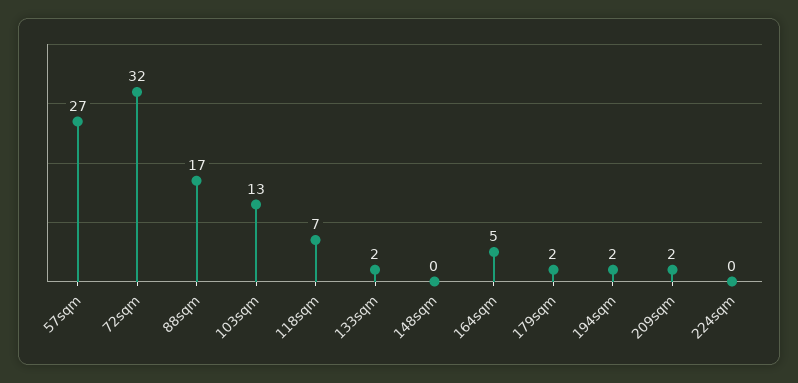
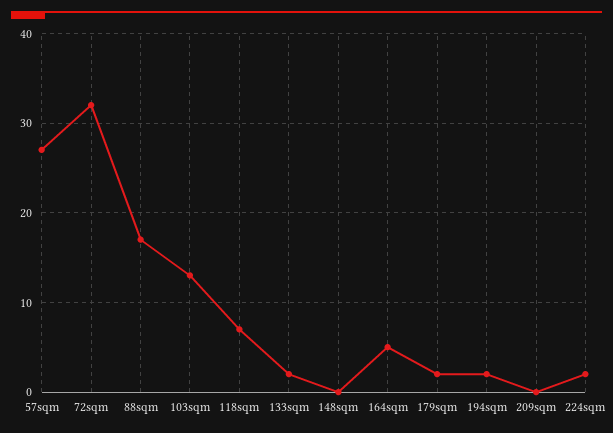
209sqm: 2 -> 0
224sqm: 0 -> 2

